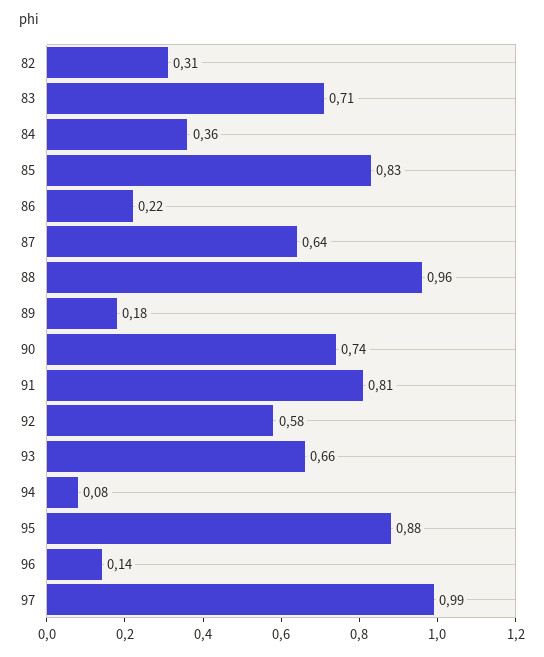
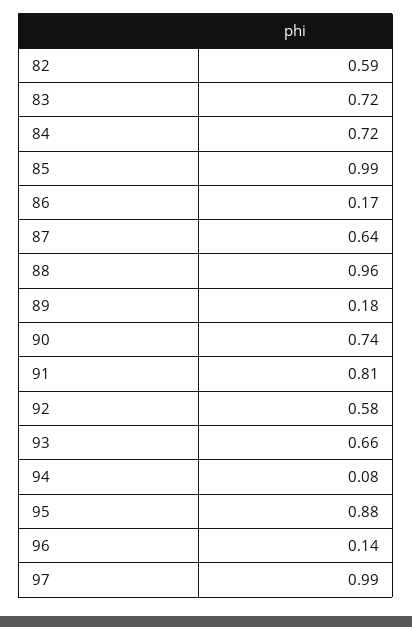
82: 0.31 -> 0.59
83: 0.71 -> 0.72
84: 0.36 -> 0.72
85: 0.83 -> 0.99
86: 0.22 -> 0.17

